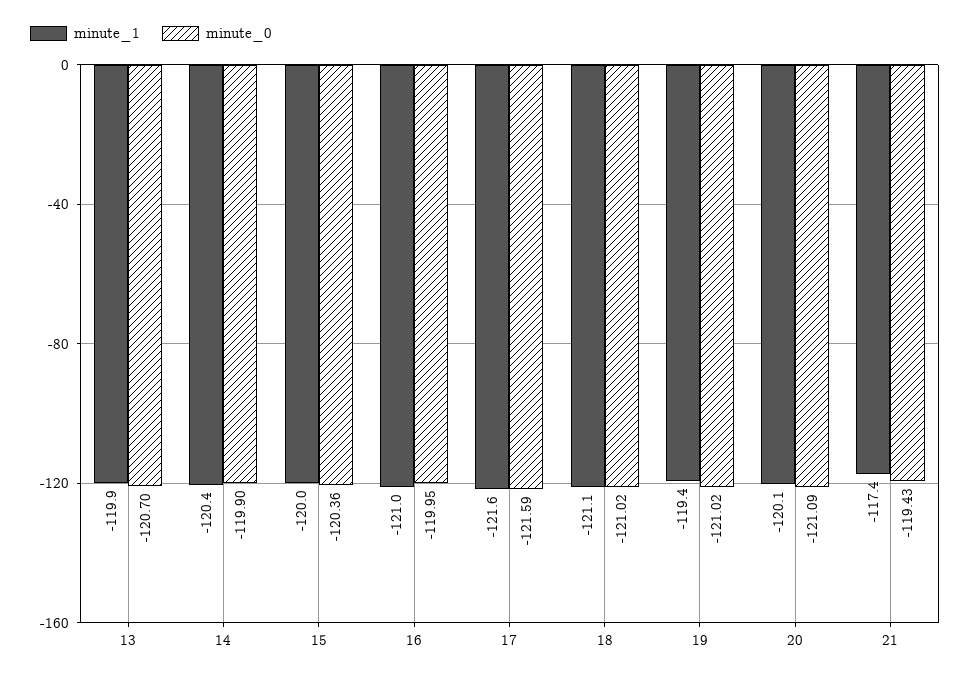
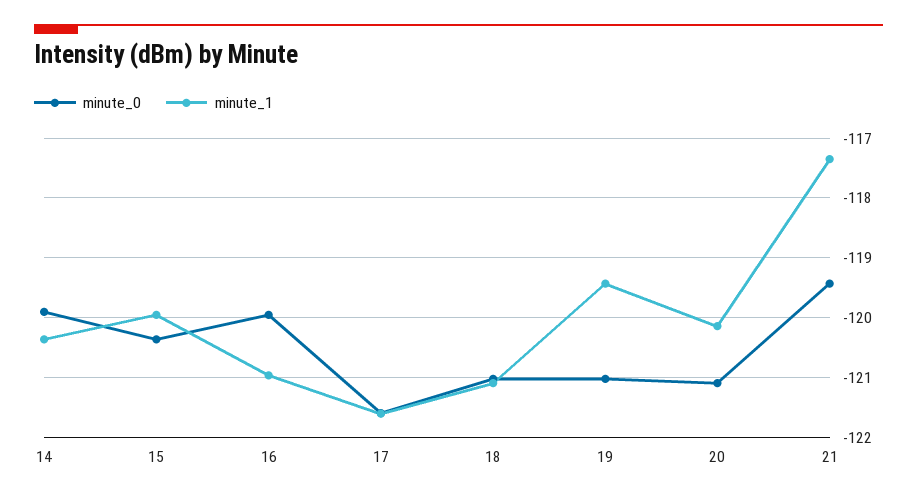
minute_1, 13: -119.9 -> none
minute_0, 13: -120.7 -> none

